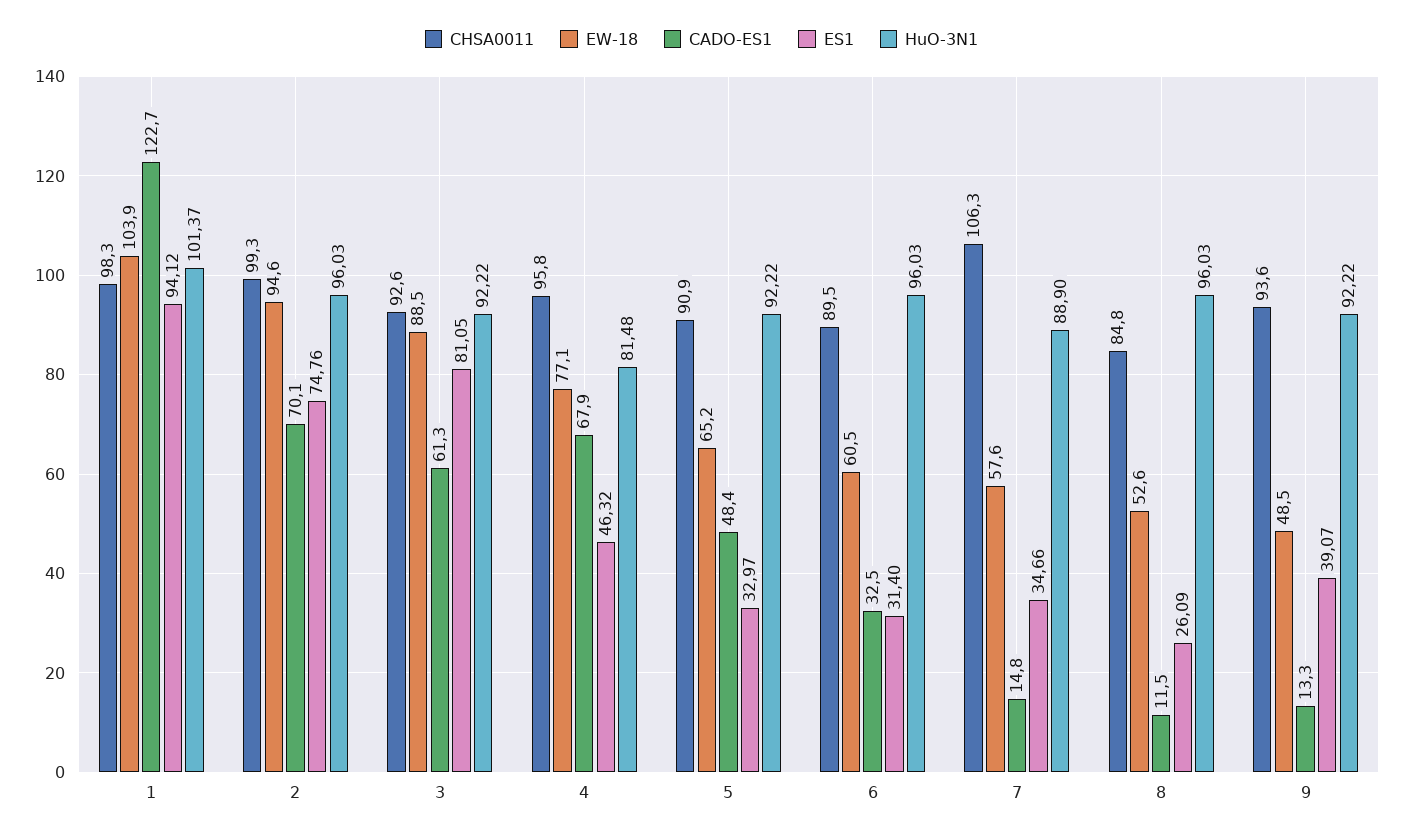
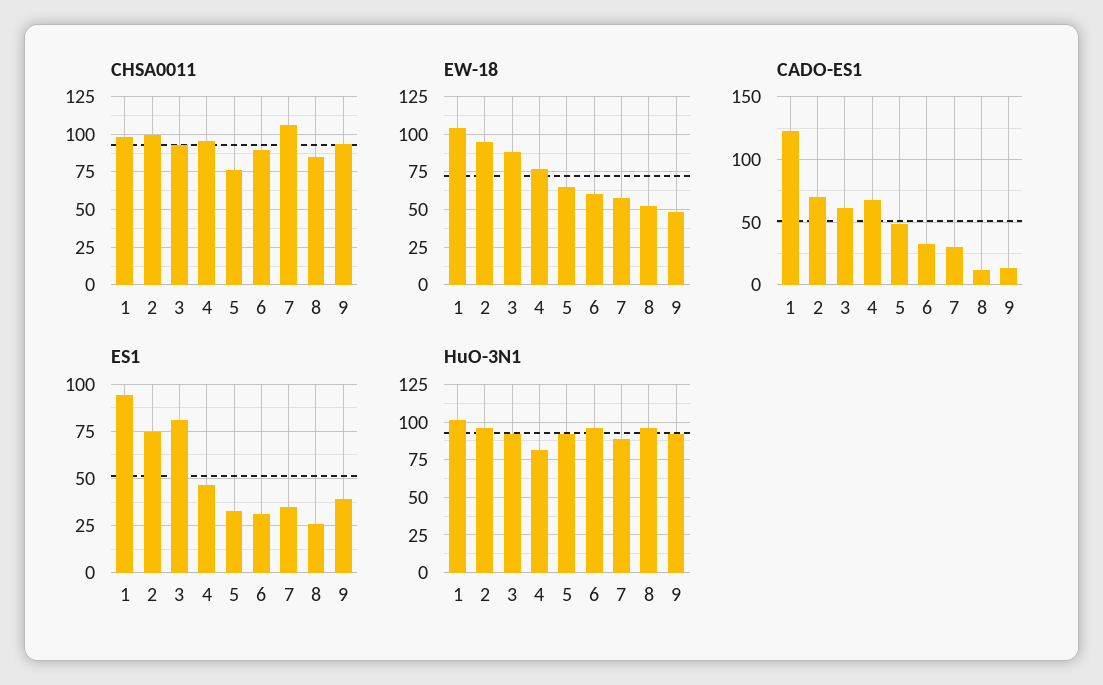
CHSA0011, 5: 90.9 -> 75
CADO-ES1, 7: 14.8 -> 30

